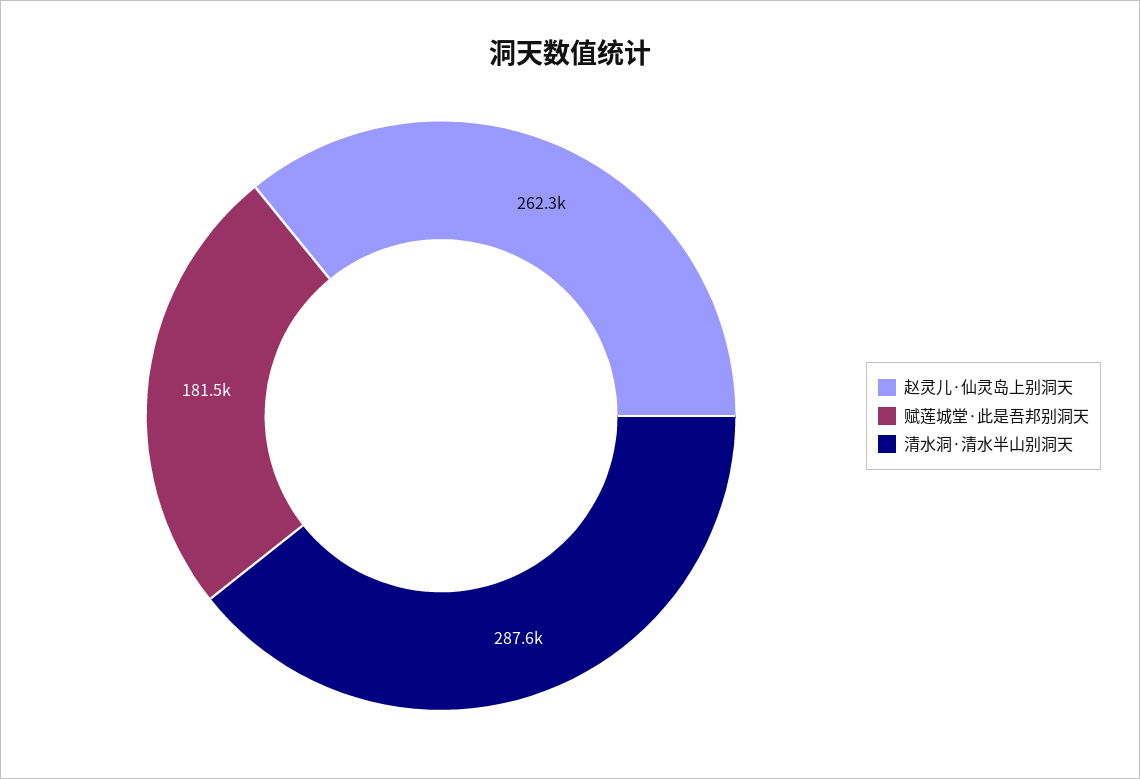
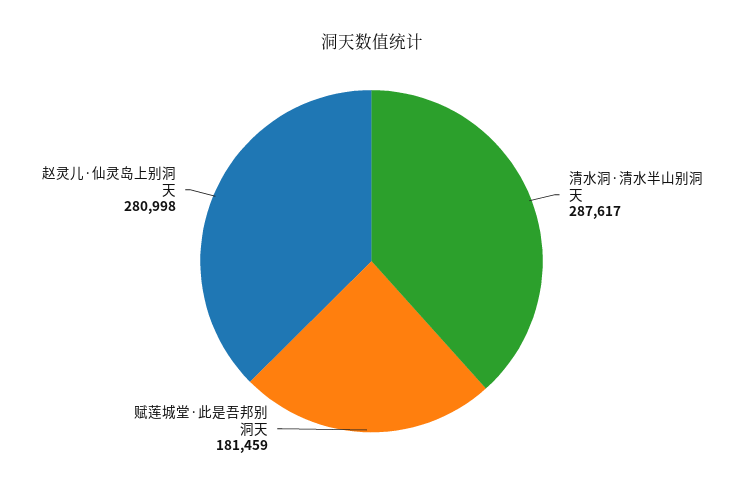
赵灵儿·仙灵岛上别洞天: 262300 -> 280998

